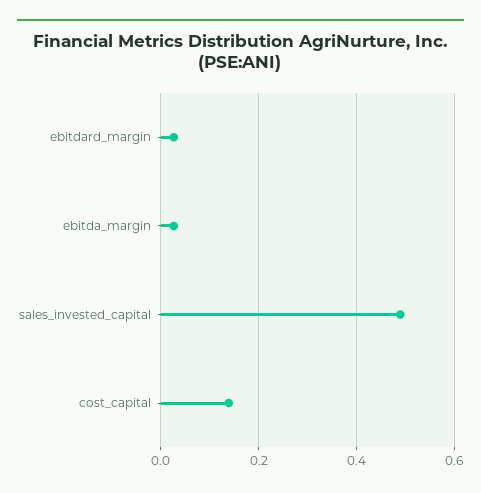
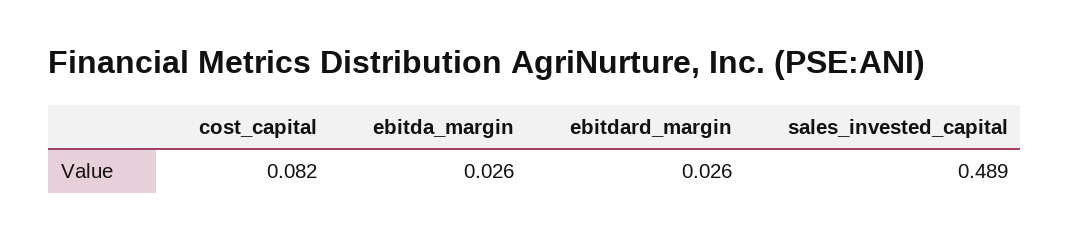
cost_capital: 0.14 -> 0.082

